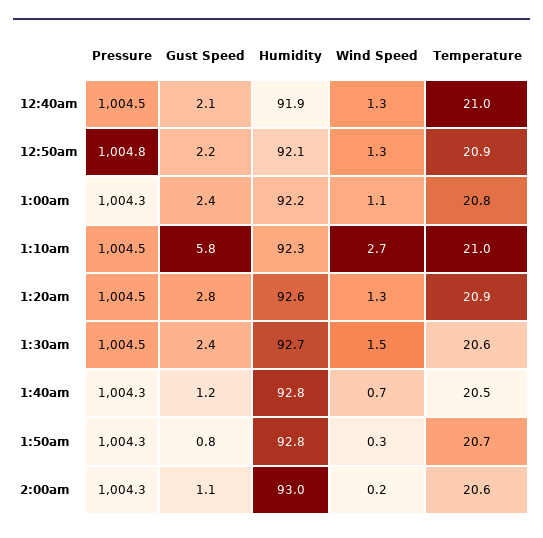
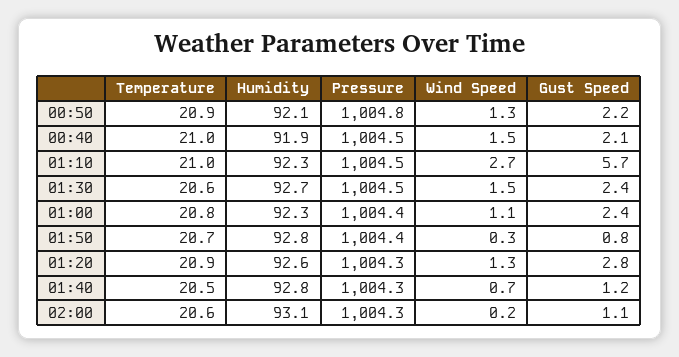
Wind Speed, 12:40am: 1.3 -> 1.5
Pressure, 1:00am: 1004.3 -> 1004.4
Humidity, 1:00am: 92.2 -> 92.3
Gust Speed, 1:10am: 5.8 -> 5.7
Pressure, 1:20am: 1004.5 -> 1004.3
Pressure, 1:50am: 1004.3 -> 1004.4
Humidity, 2:00am: 93 -> 93.1

